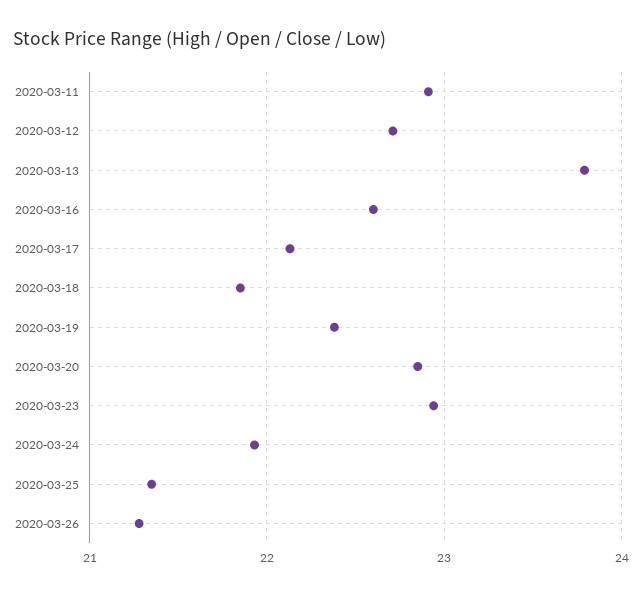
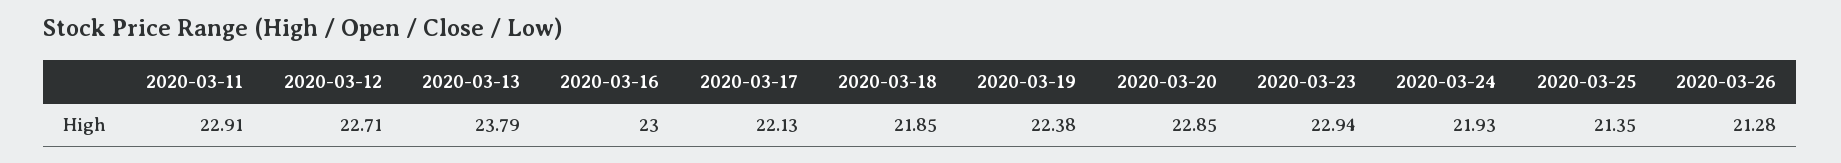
2020-03-16: 22.6 -> 23

